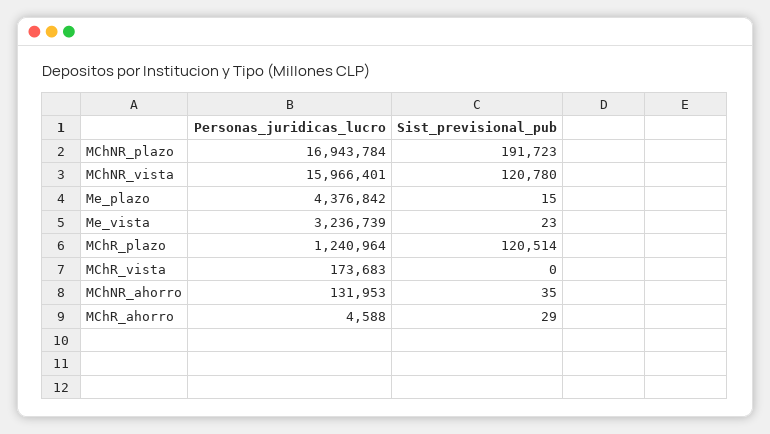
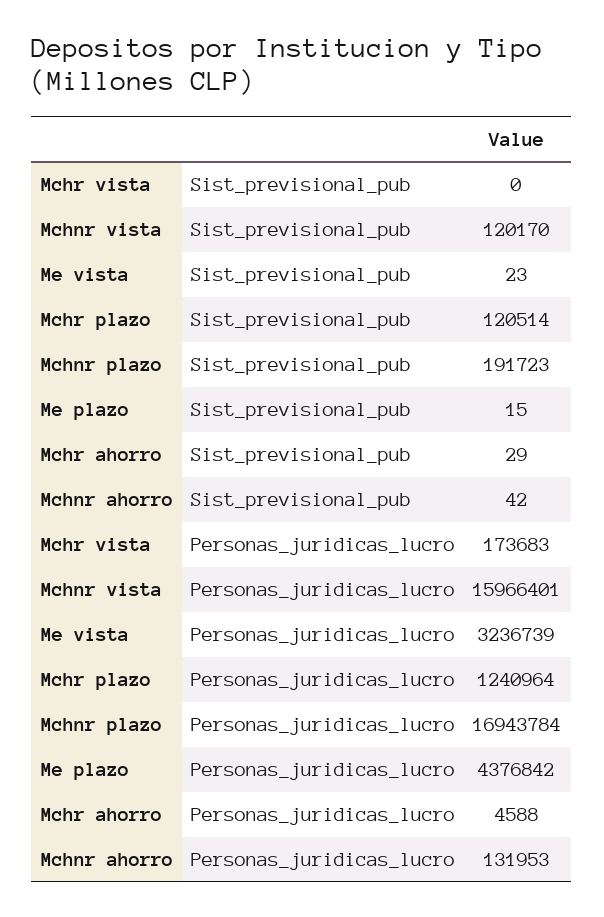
Sist_previsional_pub, MChNR_vista: 120780 -> 120170
Sist_previsional_pub, MChNR_ahorro: 35 -> 42

